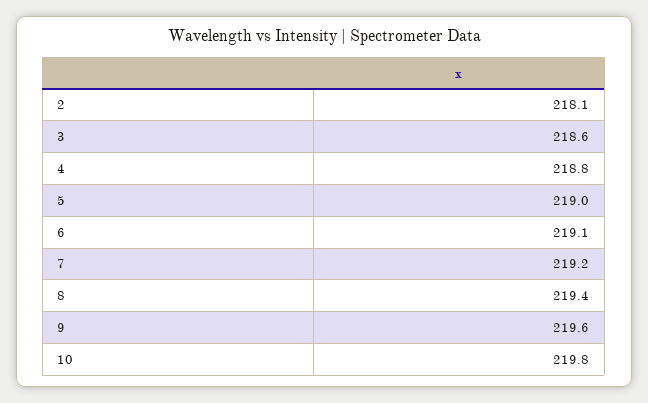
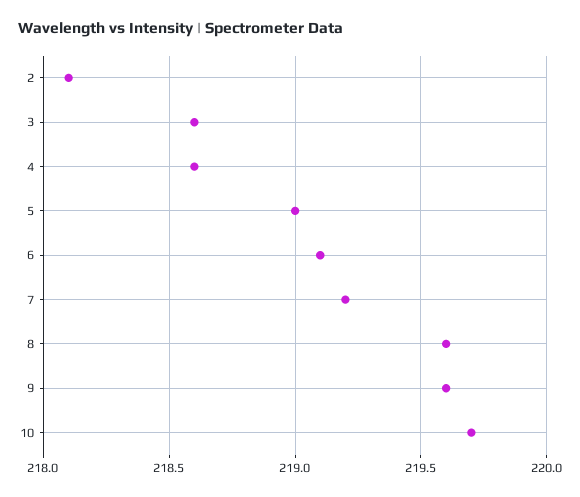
4: 218.8 -> 218.6
8: 219.4 -> 219.6
10: 219.8 -> 219.7

